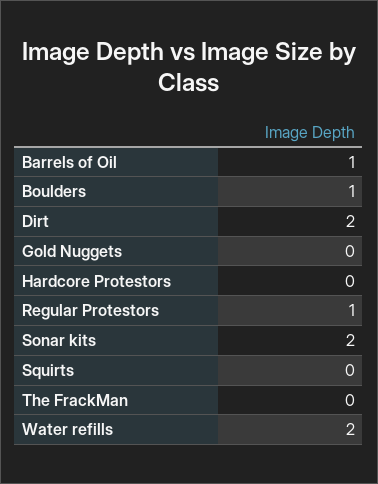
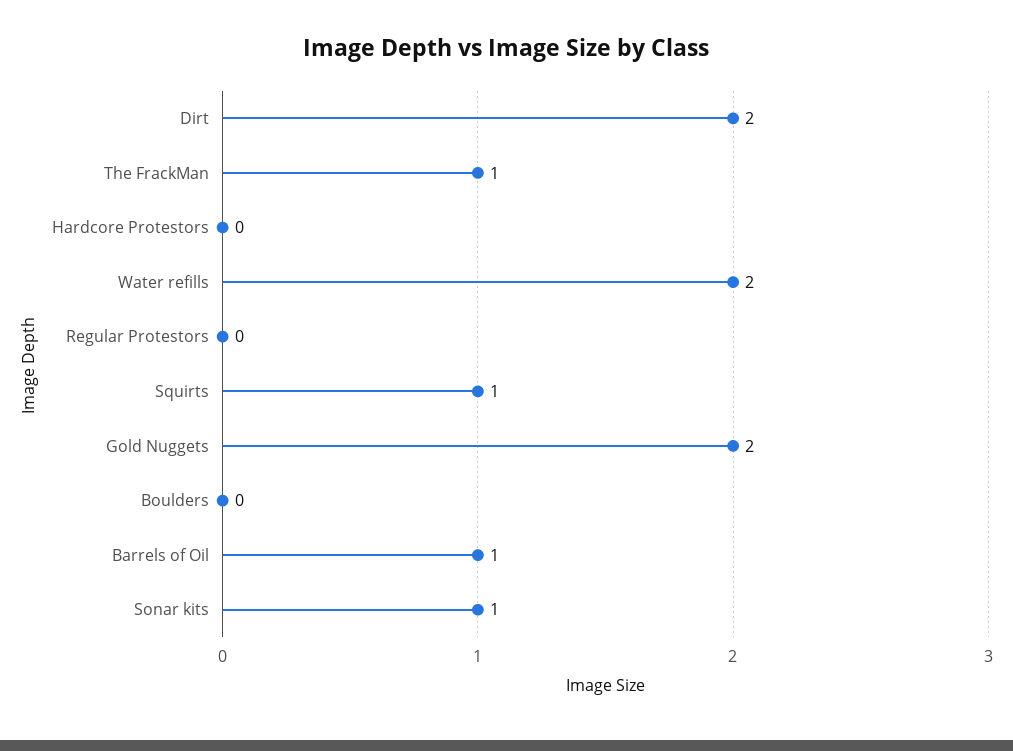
Boulders: 1 -> 0
Gold Nuggets: 0 -> 2
Regular Protestors: 1 -> 0
Sonar kits: 2 -> 1
Squirts: 0 -> 1
The FrackMan: 0 -> 1

